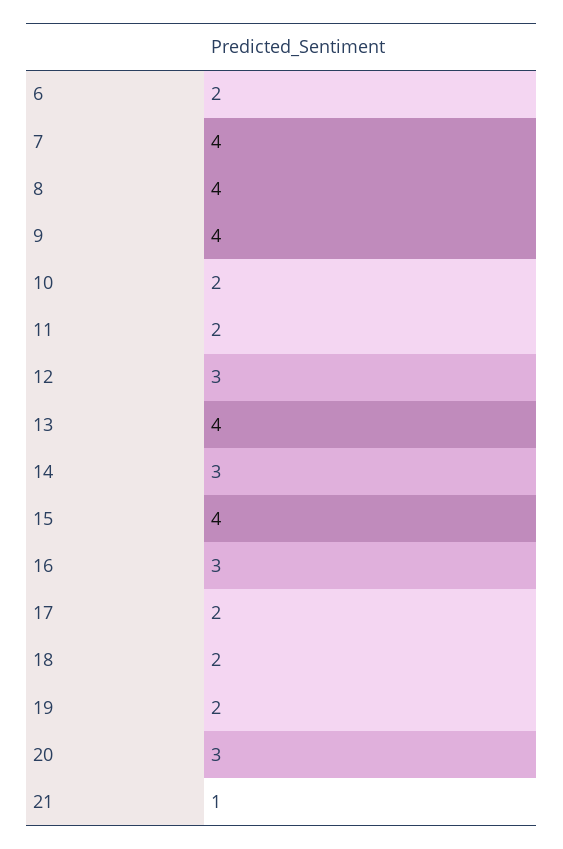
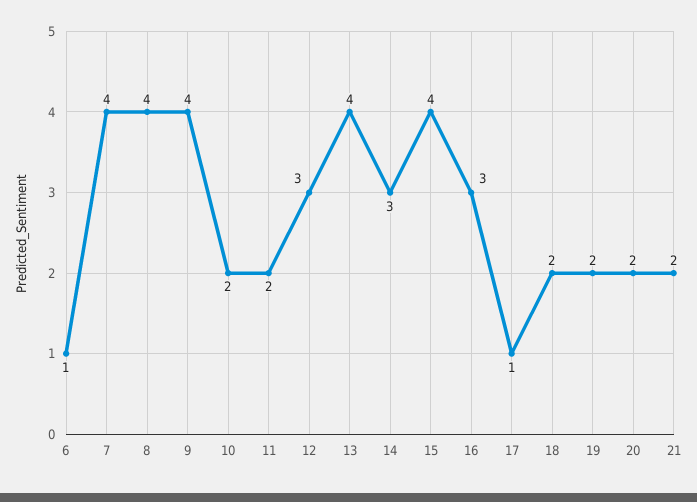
6: 2 -> 1
17: 2 -> 1
20: 3 -> 2
21: 1 -> 2

